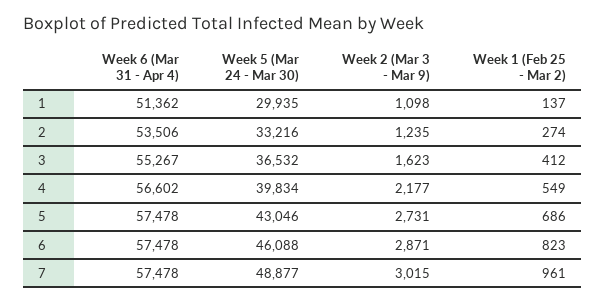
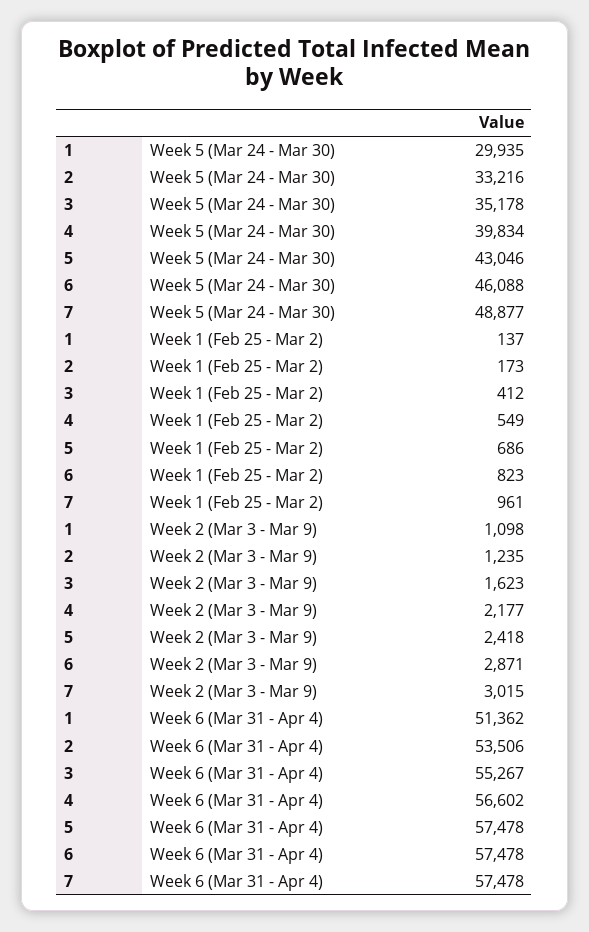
Week 1 (Feb 25 - Mar 2), 2: 274 -> 173
Week 5 (Mar 24 - Mar 30), 3: 36532 -> 35178
Week 2 (Mar 3 - Mar 9), 5: 2731 -> 2418

